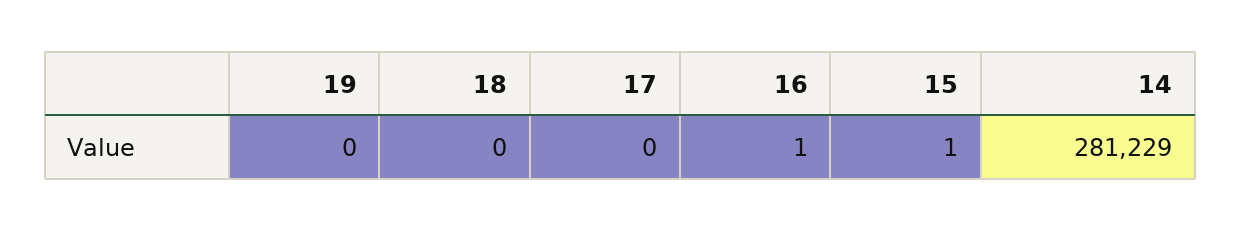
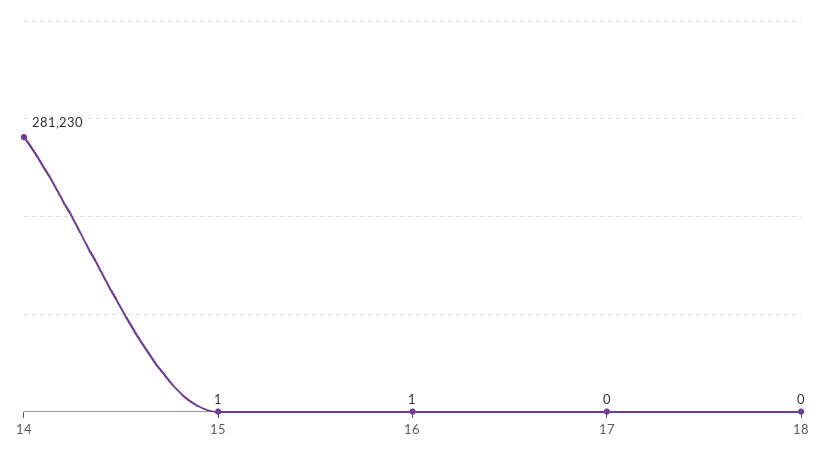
19: 0 -> none
14: 281229 -> 281230

